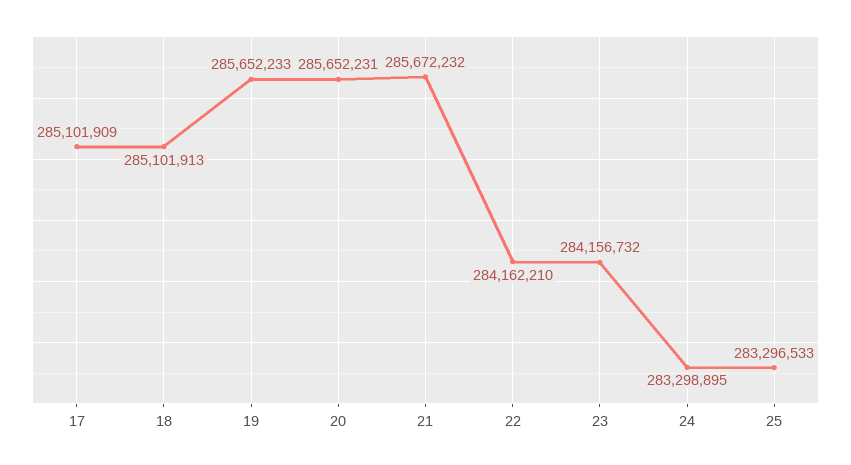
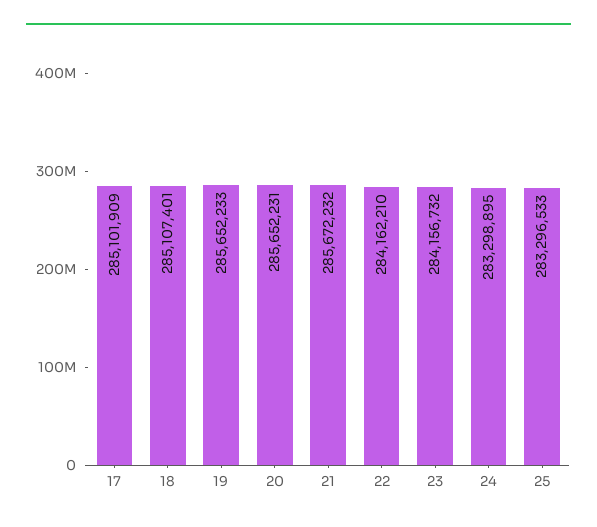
18: 285101913 -> 285107401

